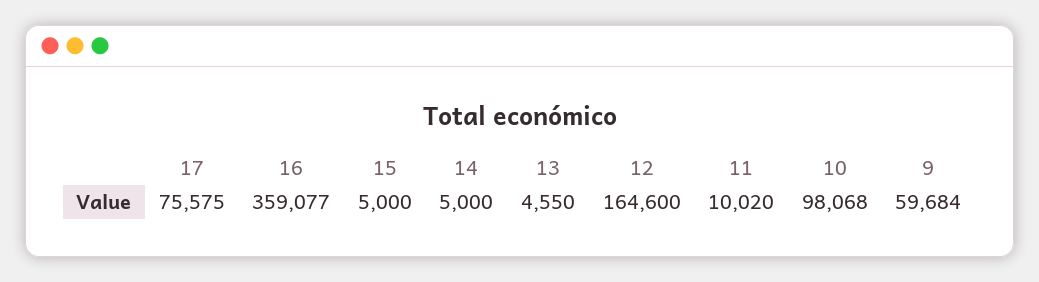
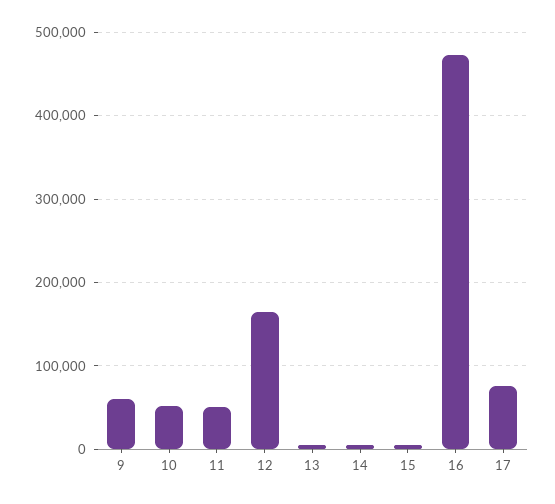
16: 359077 -> 470000
11: 10020 -> 50000
10: 98068 -> 50000

